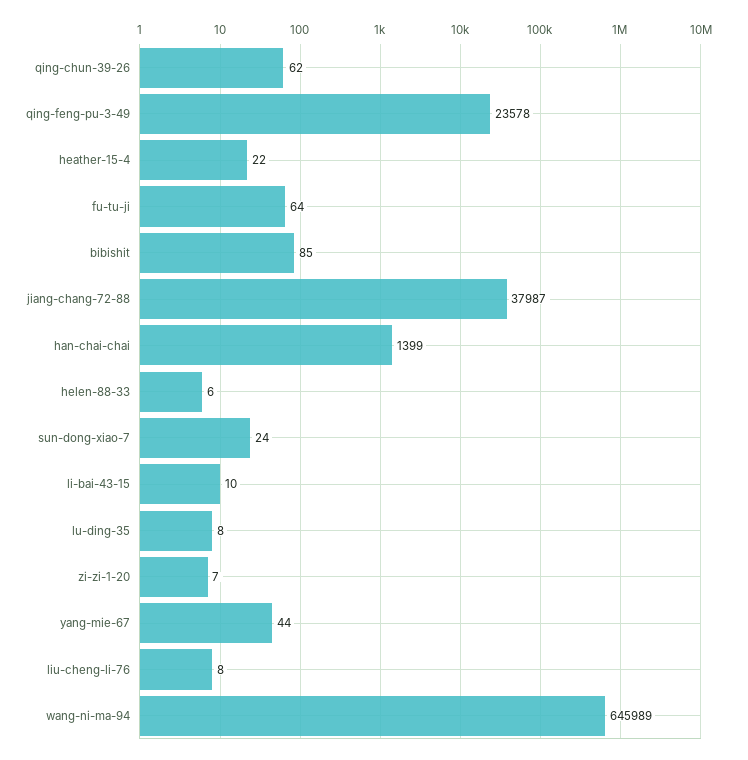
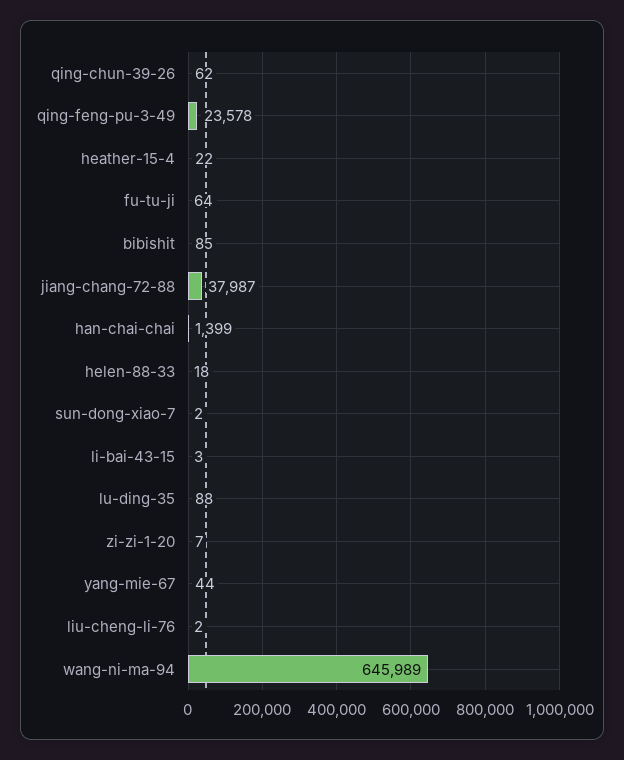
helen-88-33: 6 -> 18
sun-dong-xiao-7: 24 -> 2
li-bai-43-15: 10 -> 3
lu-ding-35: 8 -> 88
liu-cheng-li-76: 8 -> 2

